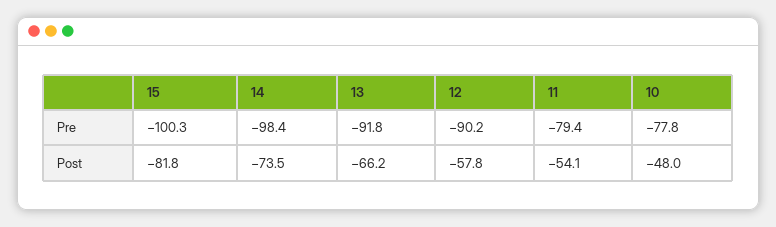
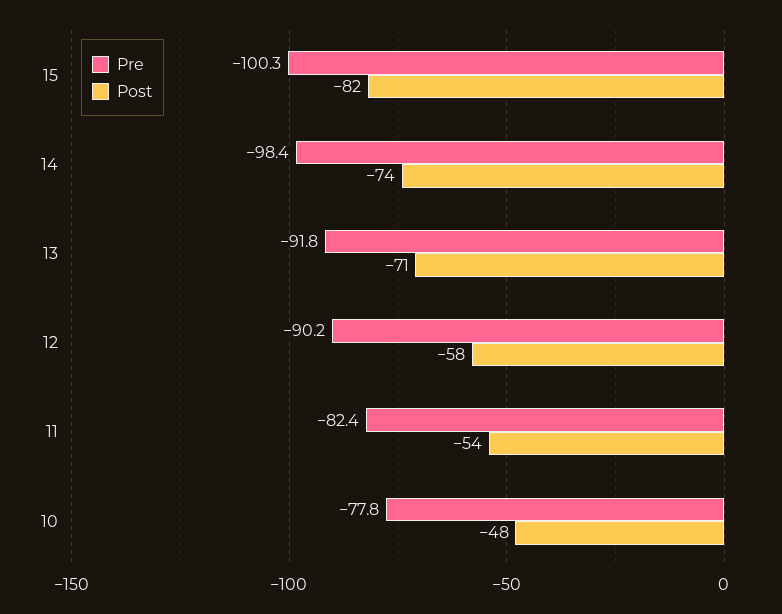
Pre, 11: -79.4 -> -82.4
Post, 13: -66.2 -> -71

